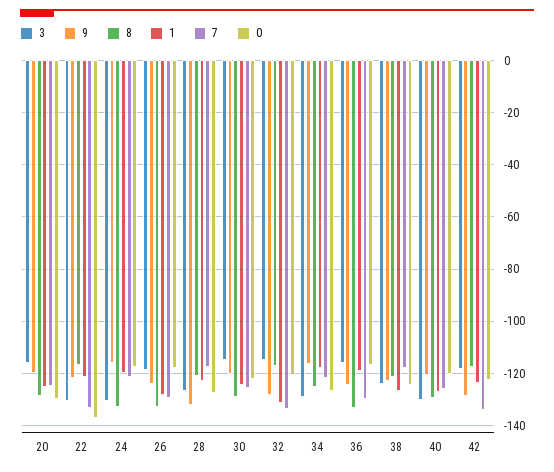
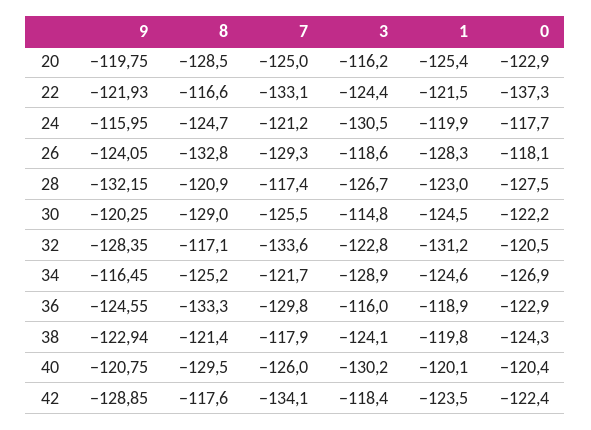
0, 20: -130 -> -122.9
3, 22: -130 -> -124.4
8, 24: -132.5 -> -124.7
3, 32: -115 -> -122.8
1, 34: -117.5 -> -124.6
0, 36: -117.5 -> -122.9
1, 38: -127.5 -> -119.8
1, 40: -127.5 -> -120.1

